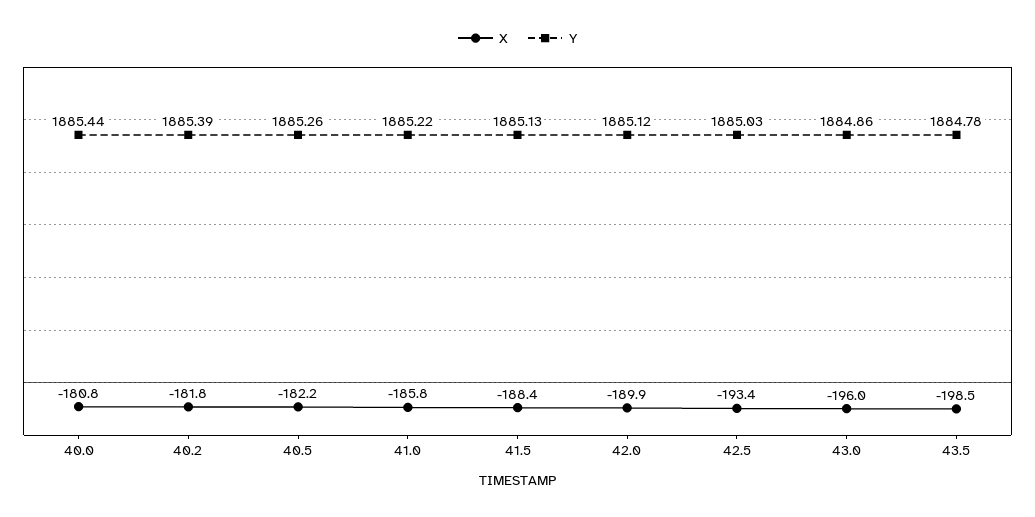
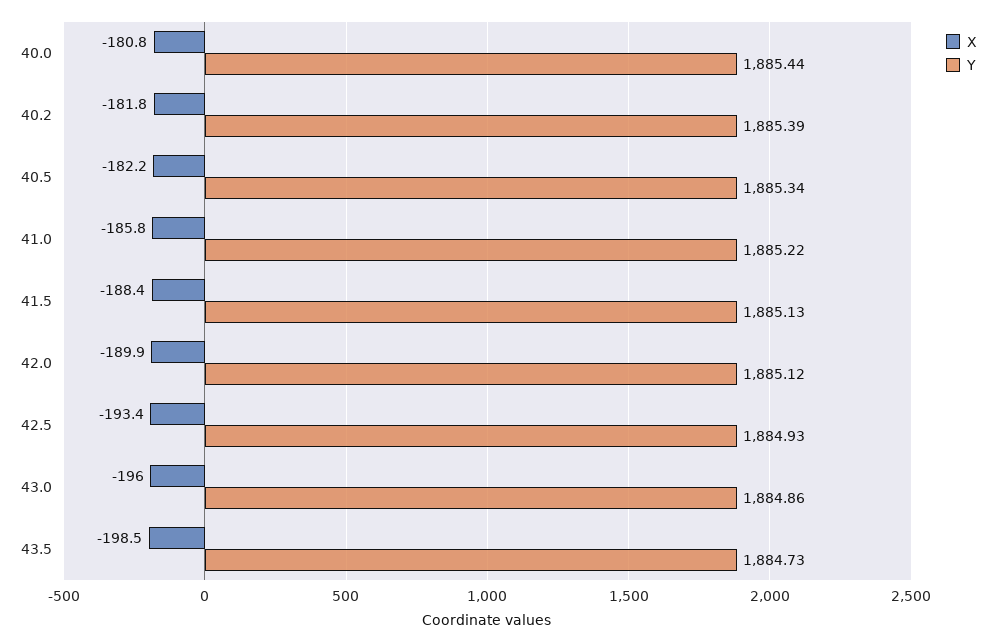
Y, 40.5: 1885.26 -> 1885.34
Y, 42.5: 1885.03 -> 1884.93
Y, 43.5: 1884.78 -> 1884.73

